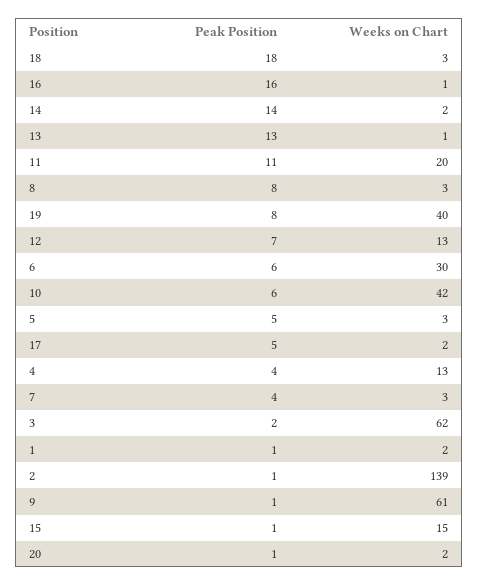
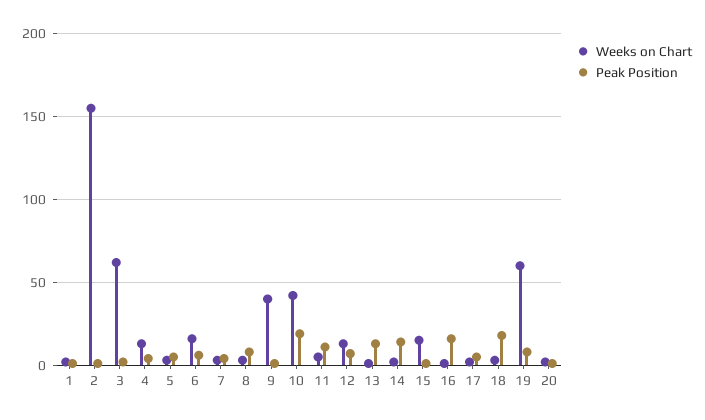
Weeks on Chart, 11: 20 -> 5
Weeks on Chart, 19: 40 -> 60
Weeks on Chart, 6: 30 -> 15
Peak Position, 10: 6 -> 20
Weeks on Chart, 2: 139 -> 155
Weeks on Chart, 9: 61 -> 40

